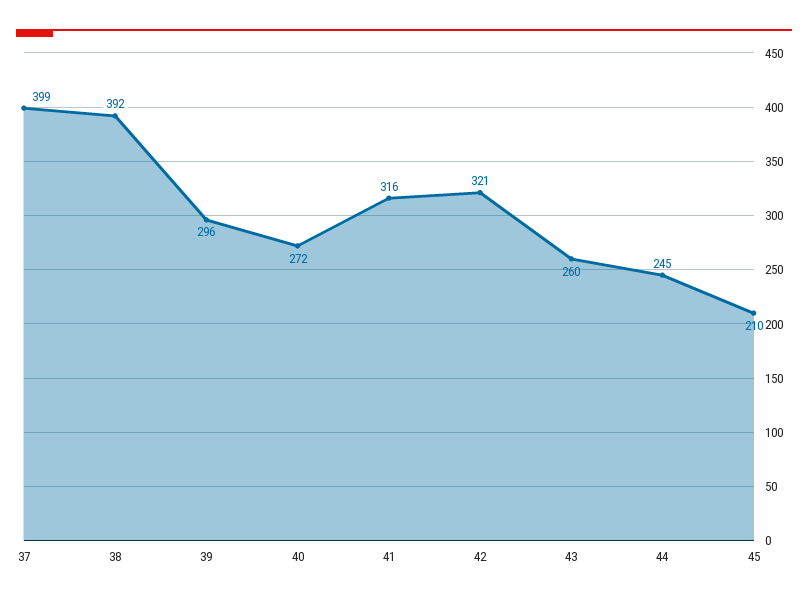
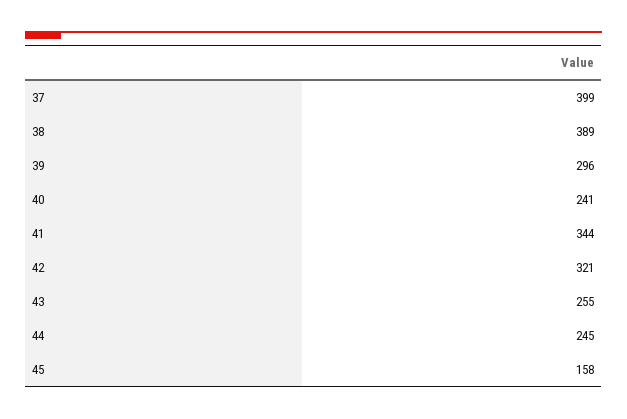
38: 392 -> 389
40: 272 -> 241
41: 316 -> 344
43: 260 -> 255
45: 210 -> 158

